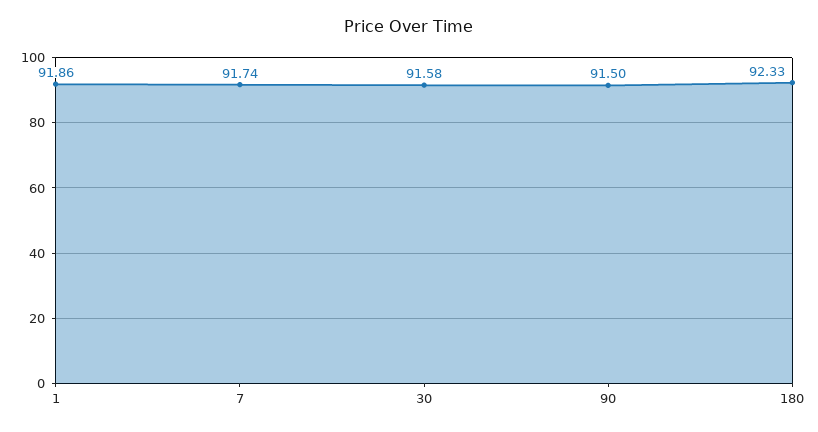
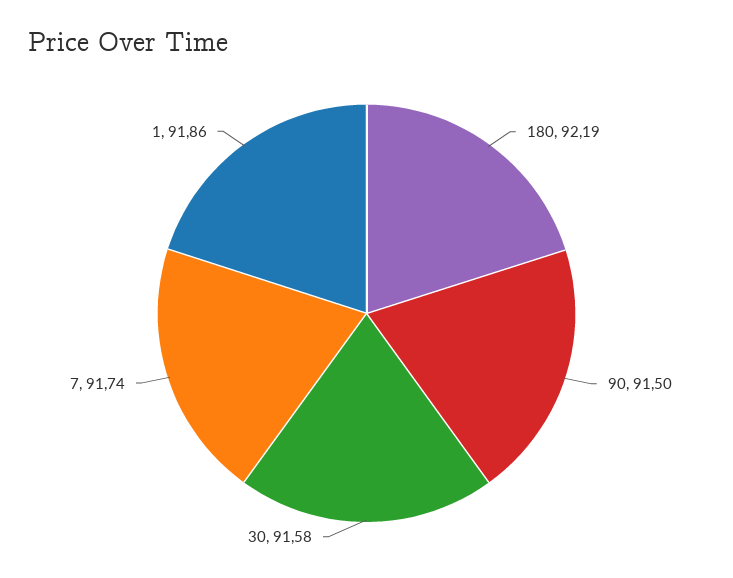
180: 92.33 -> 92.19

